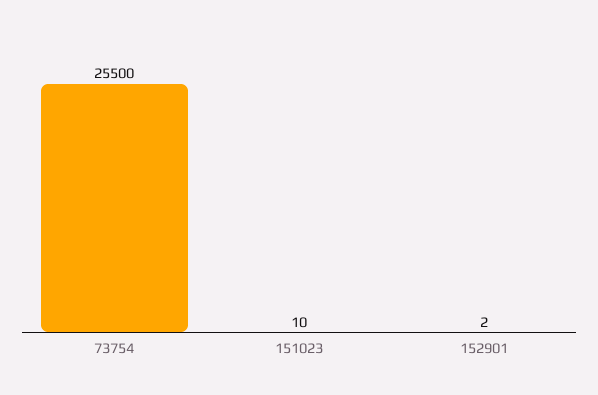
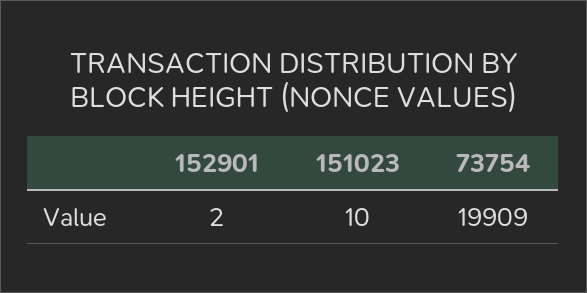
73754: 25500 -> 19909

